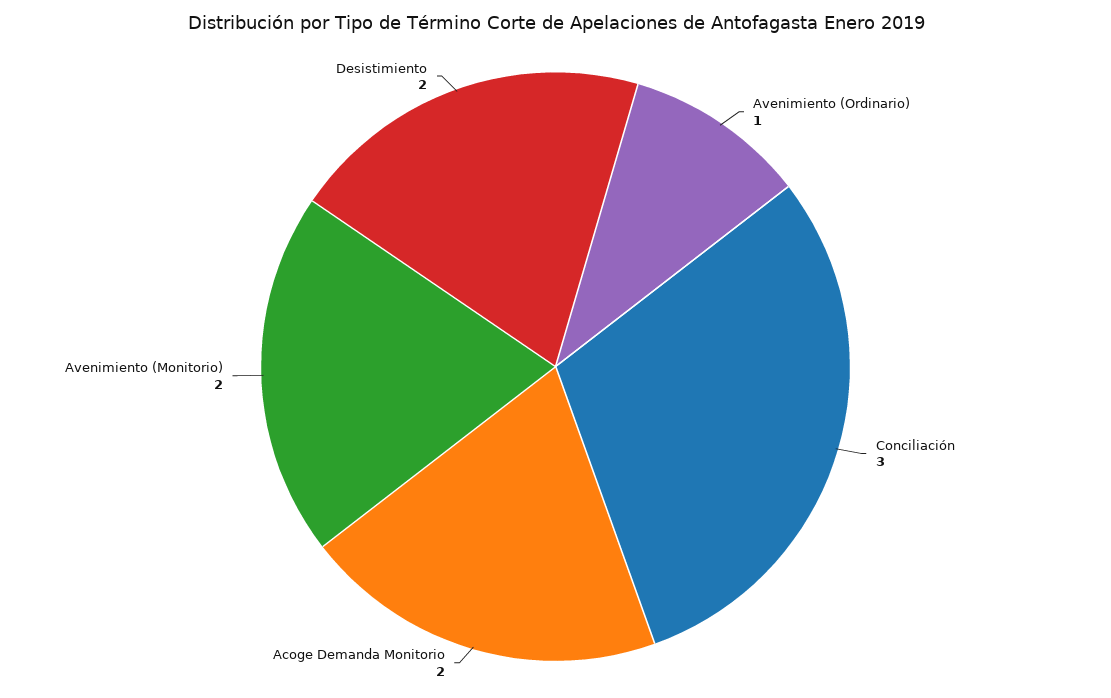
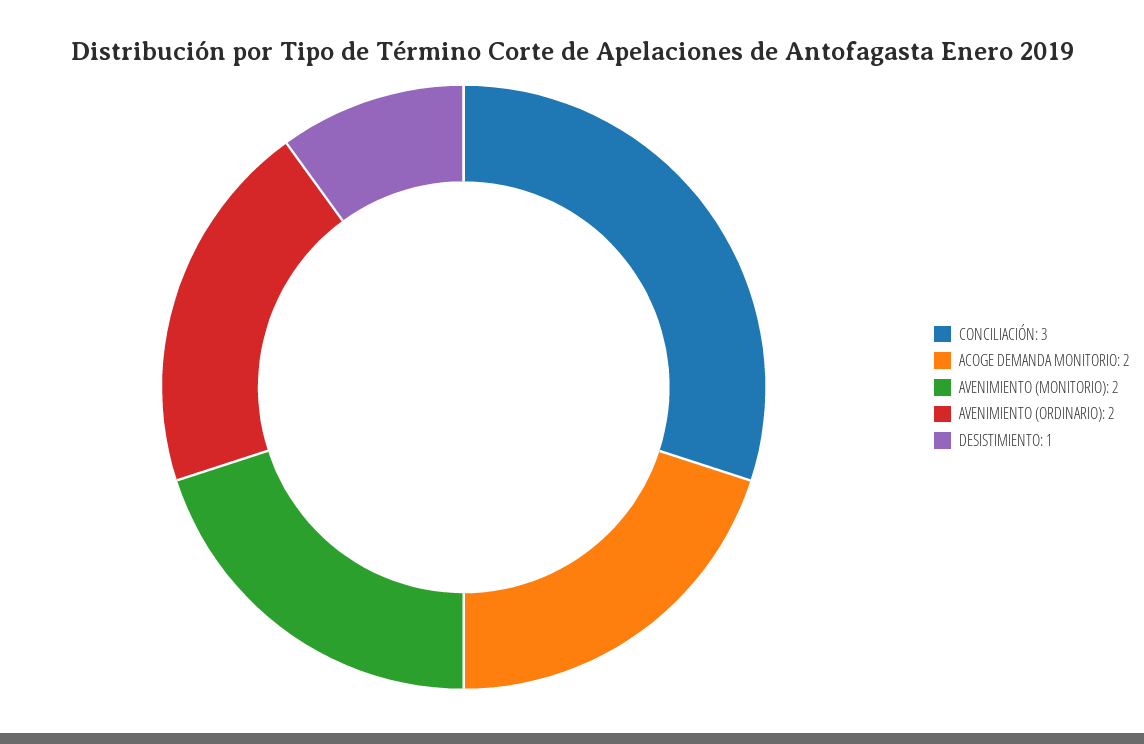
Avenimiento (Ordinario): 1 -> 2
Desistimiento: 2 -> 1

